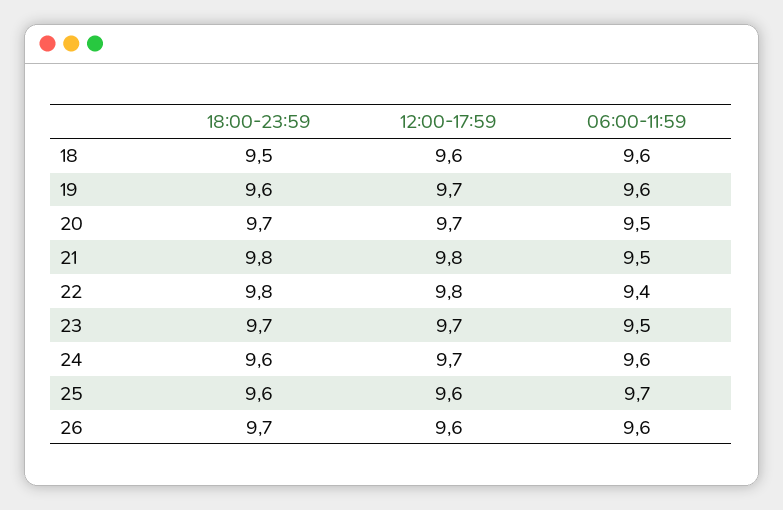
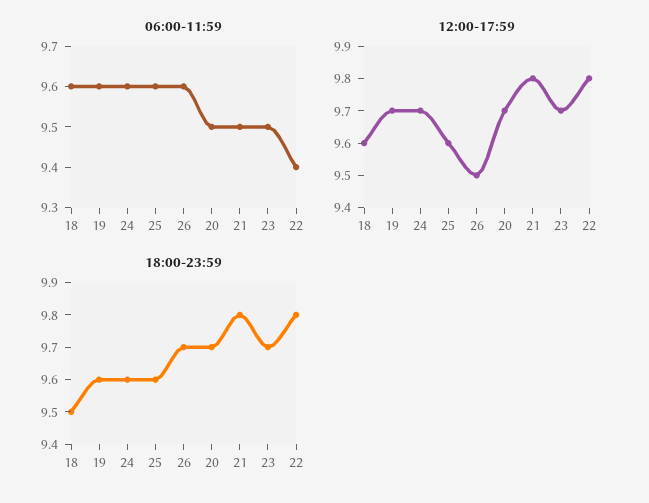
06:00-11:59, 25: 9.7 -> 9.6
12:00-17:59, 26: 9.6 -> 9.5

